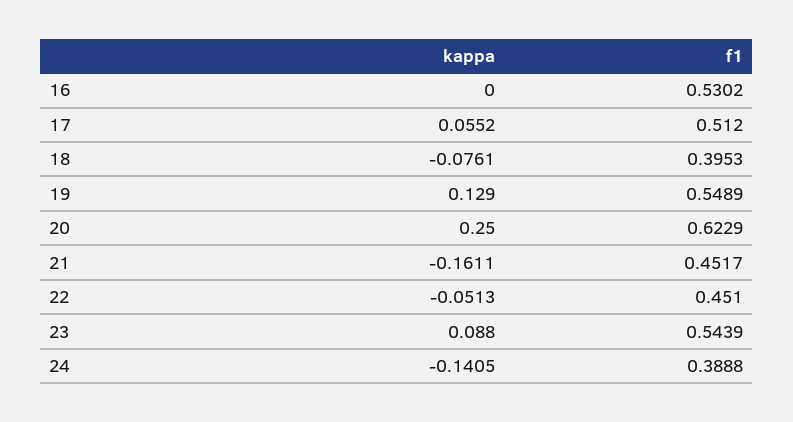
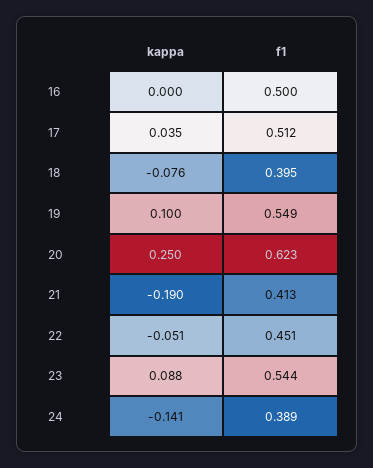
f1, 16: 0.5302 -> 0.5
kappa, 17: 0.0552 -> 0.035
kappa, 19: 0.129 -> 0.1
kappa, 21: -0.1611 -> -0.19
f1, 21: 0.4517 -> 0.413

